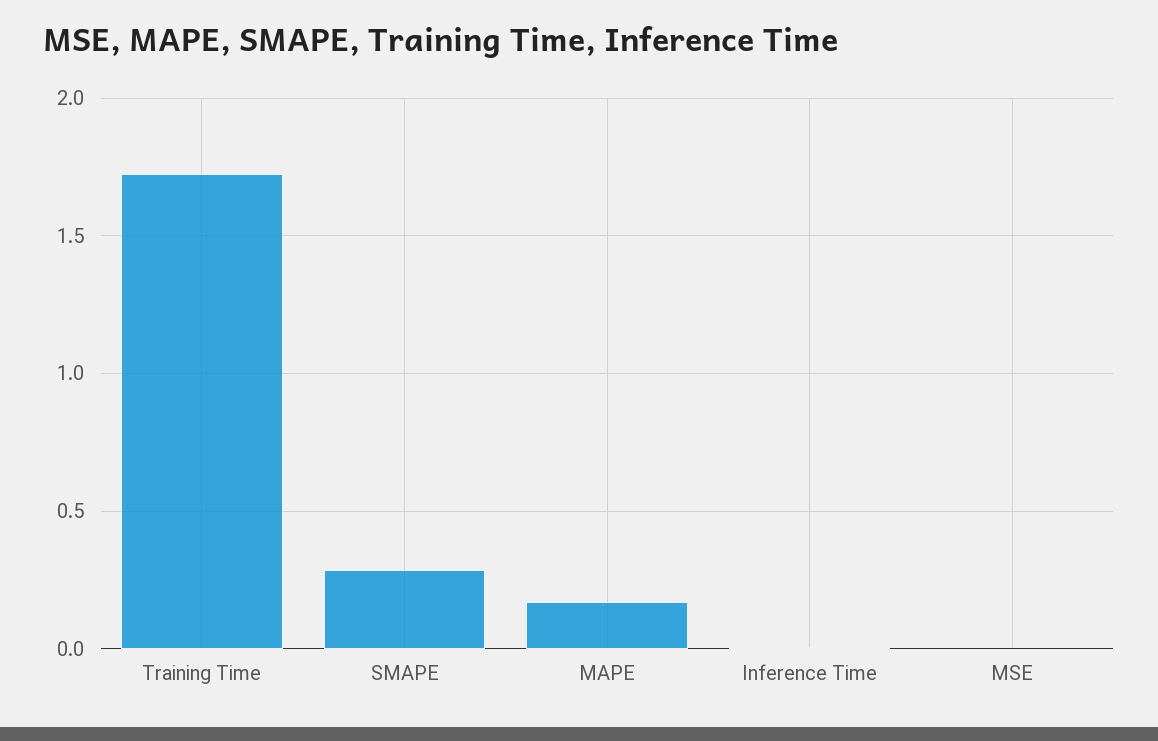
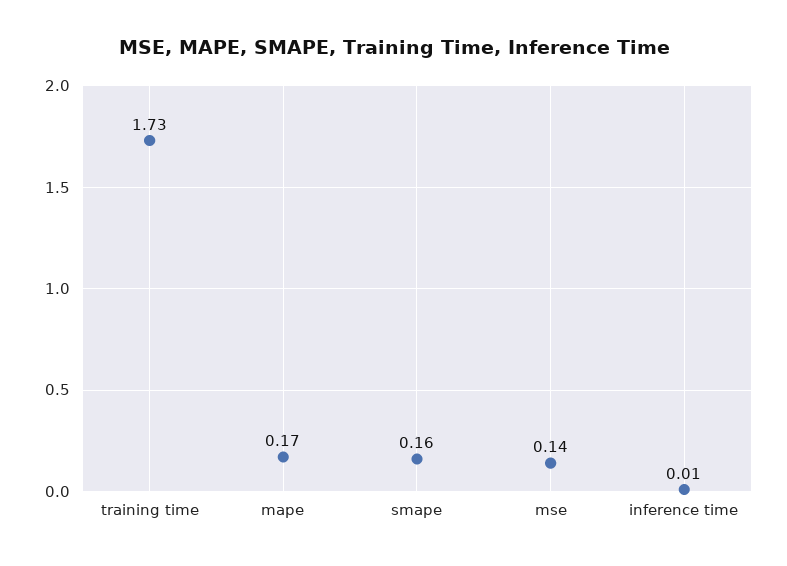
SMAPE: 0.3 -> 0.16
MSE: 0 -> 0.14

